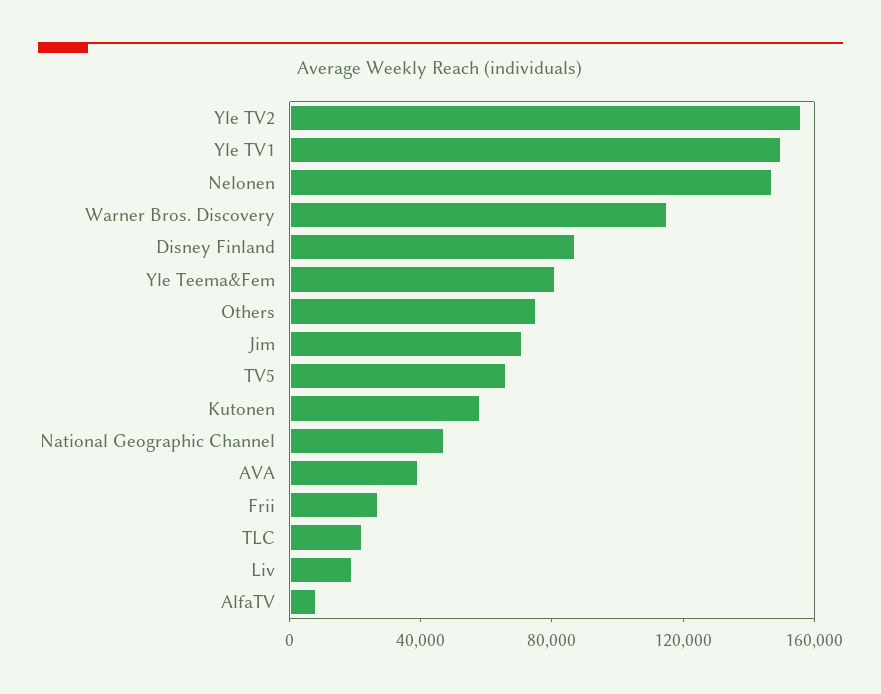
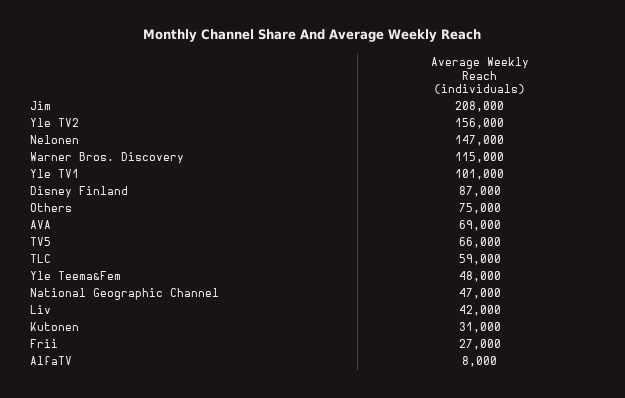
Yle TV1: 150000 -> 101000
Yle Teema&Fem: 80000 -> 48000
Jim: 70000 -> 208000
Kutonen: 60000 -> 31000
AVA: 40000 -> 69000
TLC: 20000 -> 59000
Liv: 20000 -> 42000

